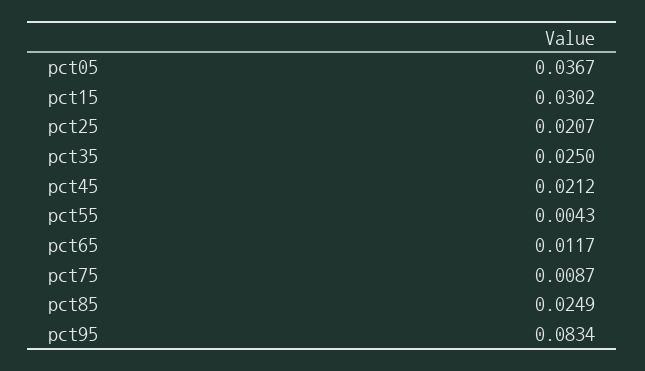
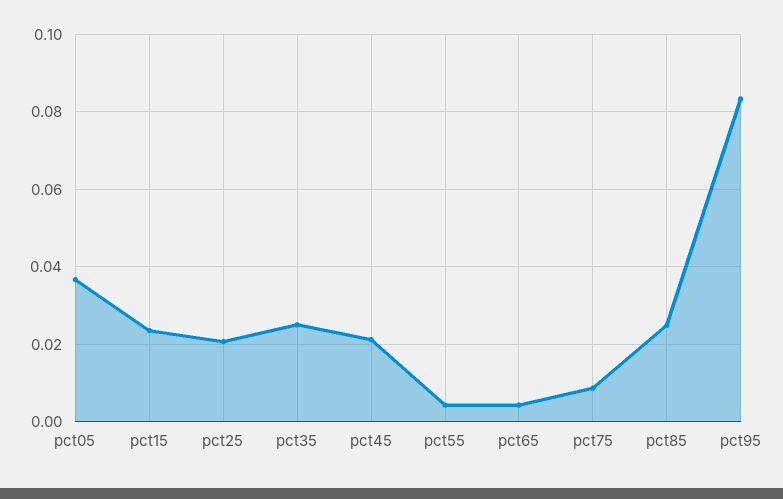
pct15: 0.0302 -> 0.024
pct65: 0.0117 -> 0.004

